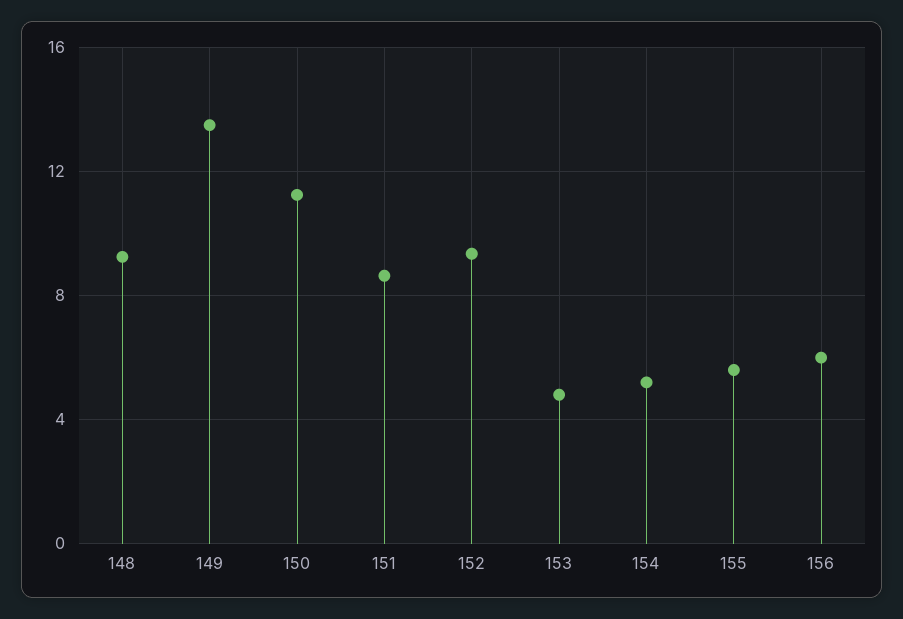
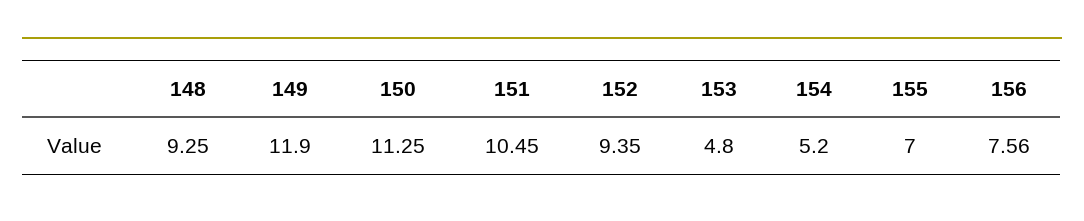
149: 13.5 -> 11.9
151: 8.5 -> 10.45
155: 5.5 -> 7
156: 6 -> 7.56

